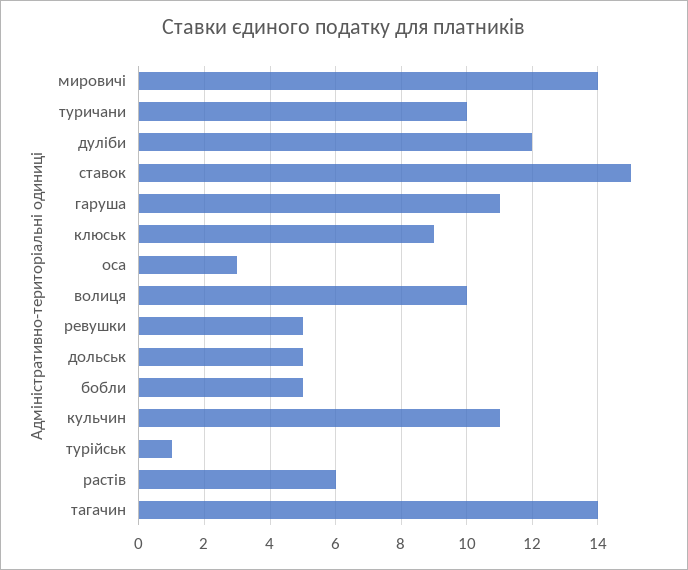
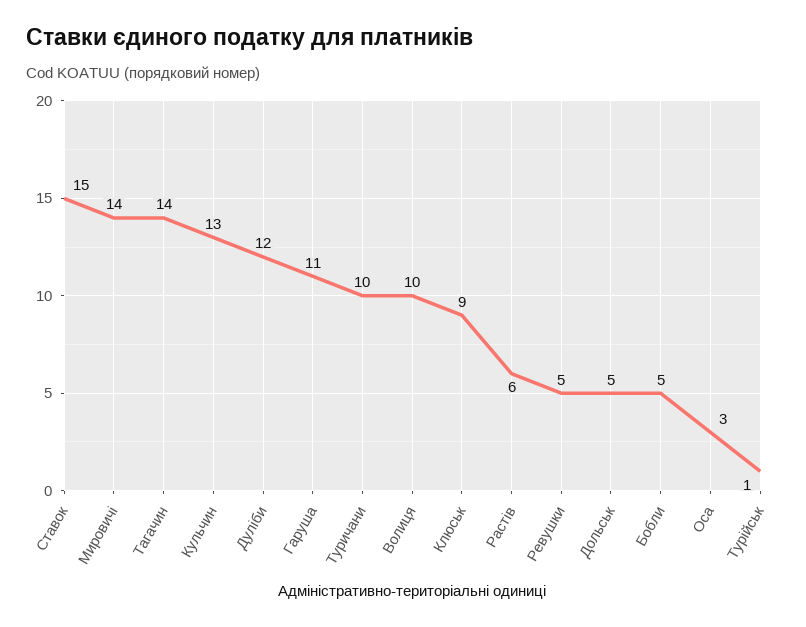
кульчин: 11 -> 13

